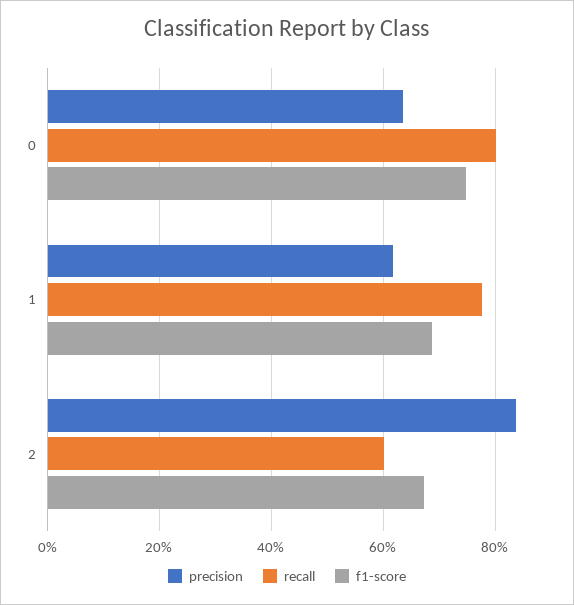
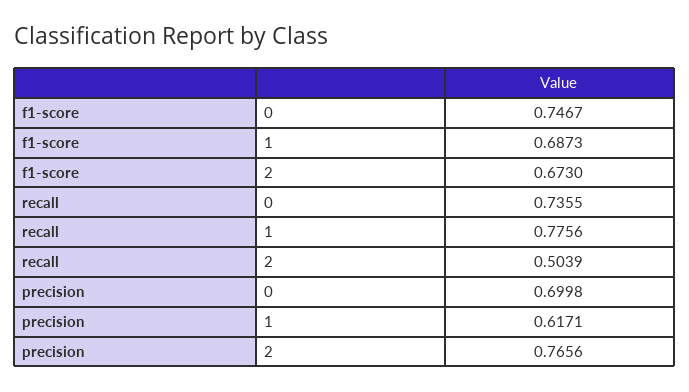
precision, 0: 0.64 -> 0.6998
recall, 0: 0.8 -> 0.7355
precision, 2: 0.84 -> 0.7656
recall, 2: 0.6 -> 0.5039

